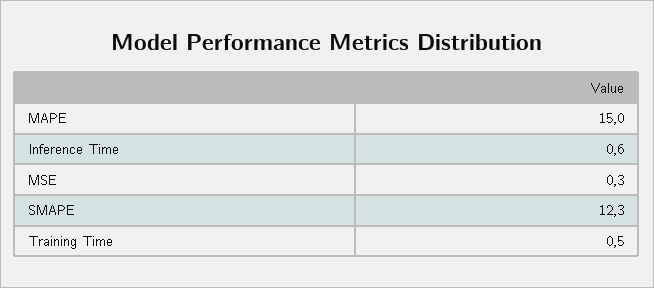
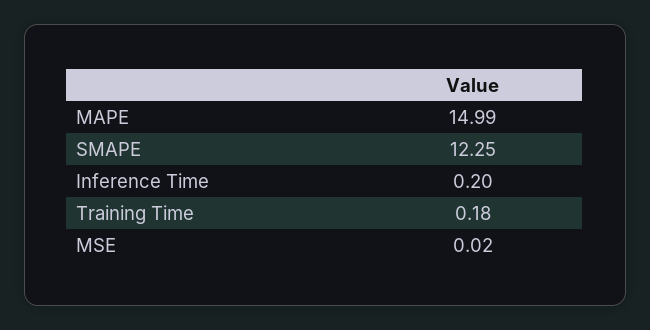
Inference Time: 0.6 -> 0.2
MSE: 0.3 -> 0.02
Training Time: 0.5 -> 0.18

